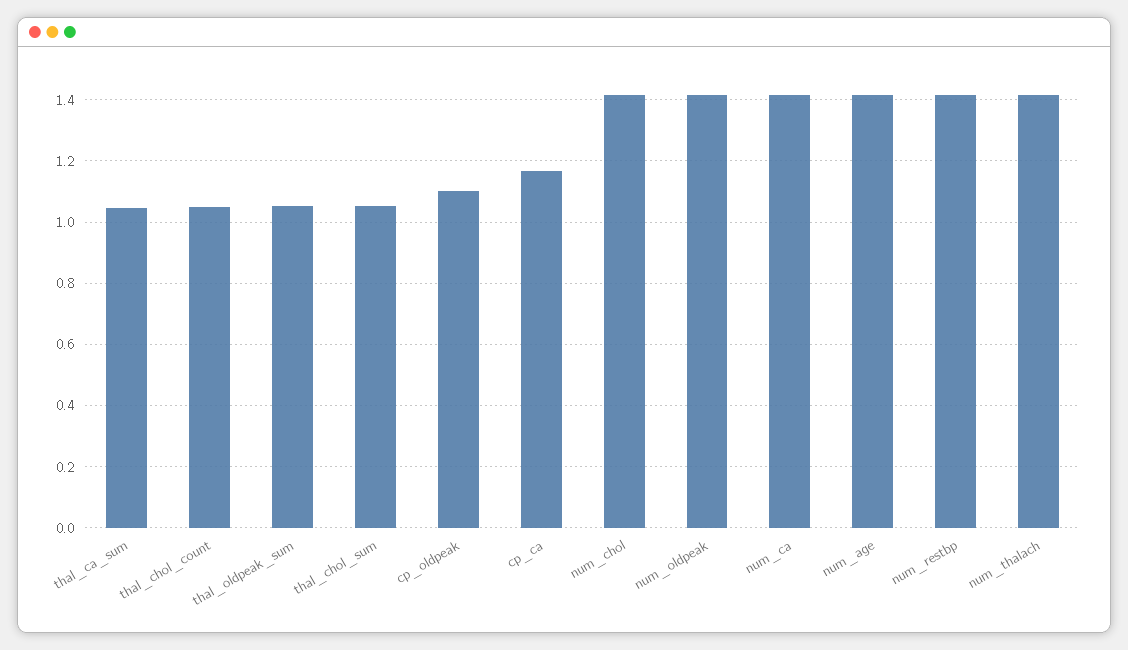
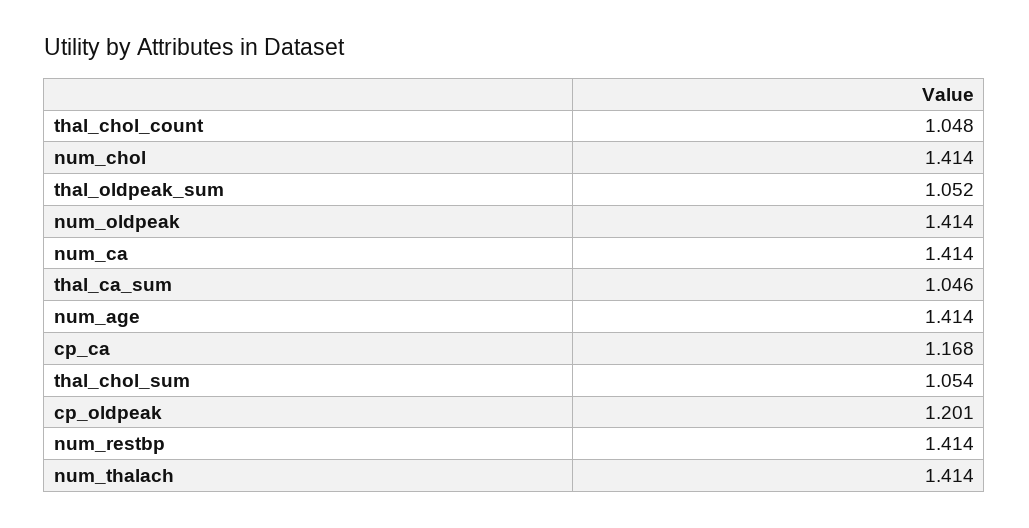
cp_oldpeak: 1.1 -> 1.201

